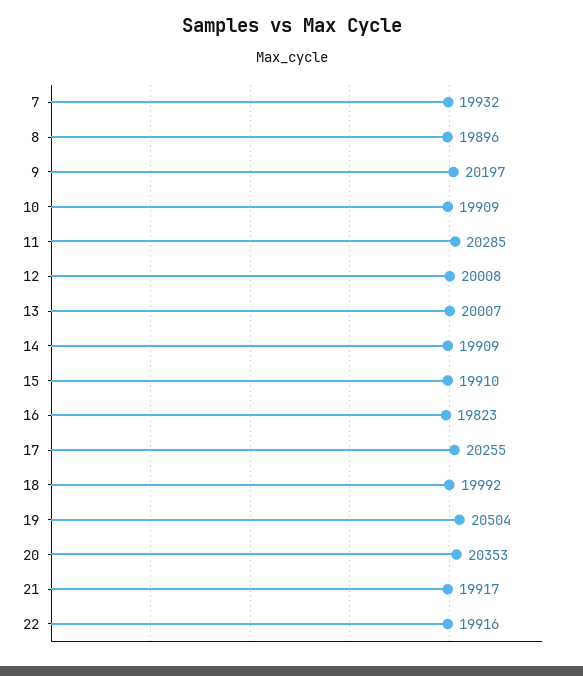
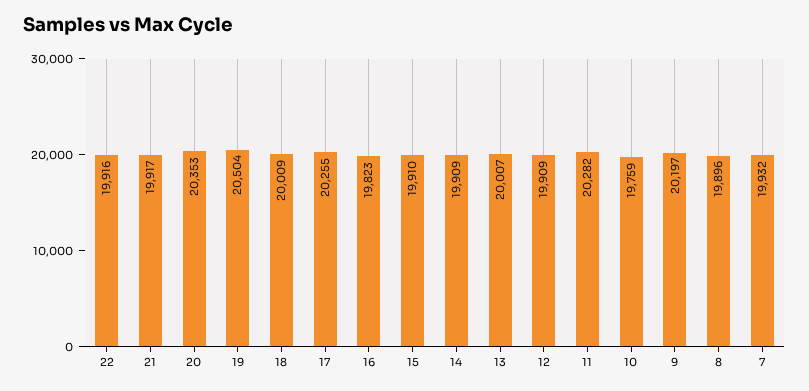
10: 19909 -> 19759
11: 20285 -> 20282
12: 20008 -> 19909
18: 19992 -> 20009

